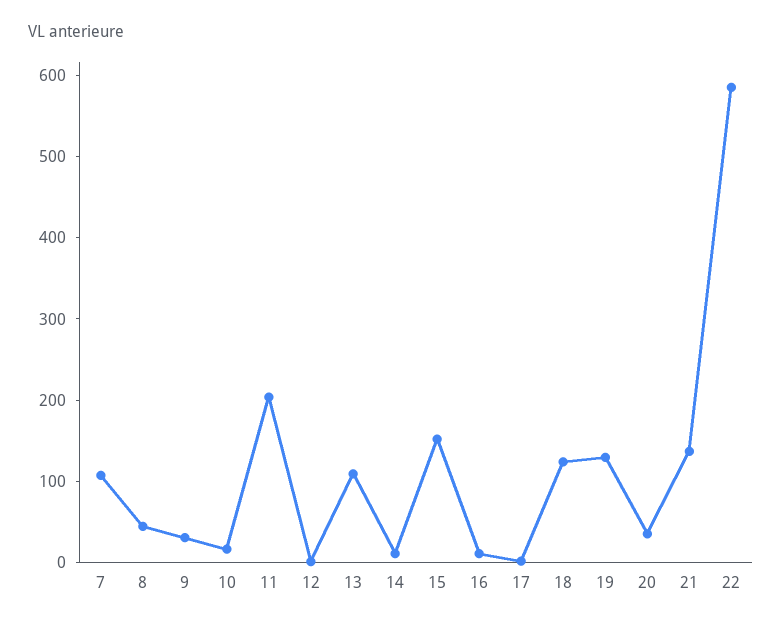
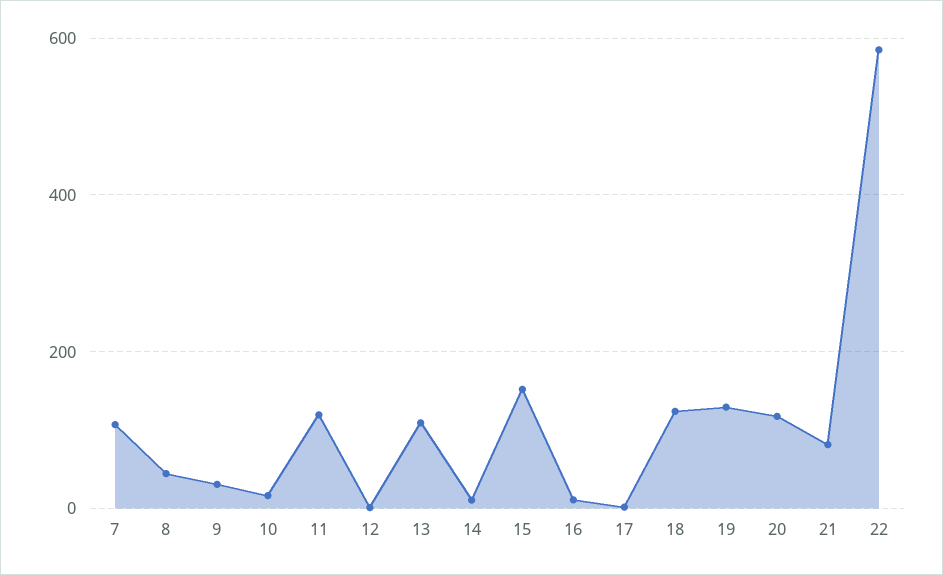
11: 200 -> 120
20: 40 -> 120
21: 140 -> 80

